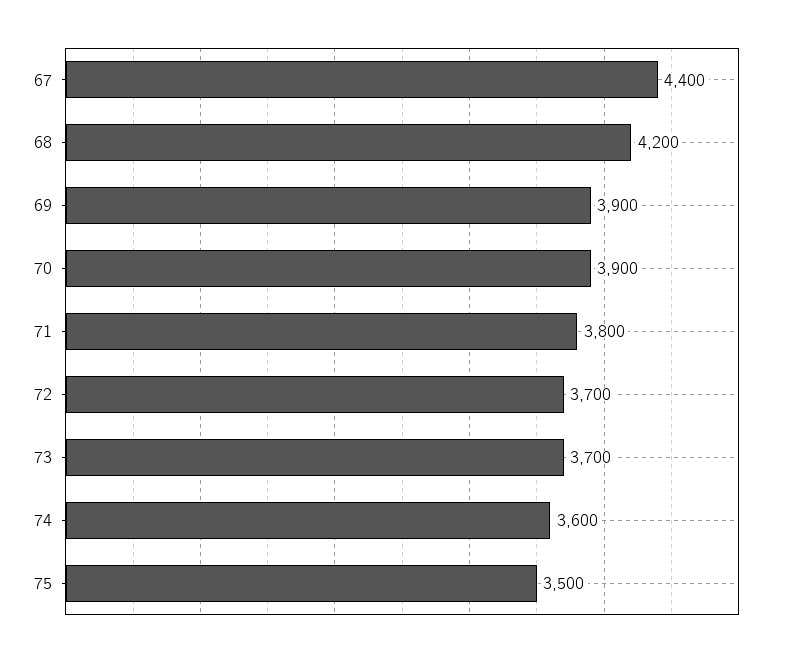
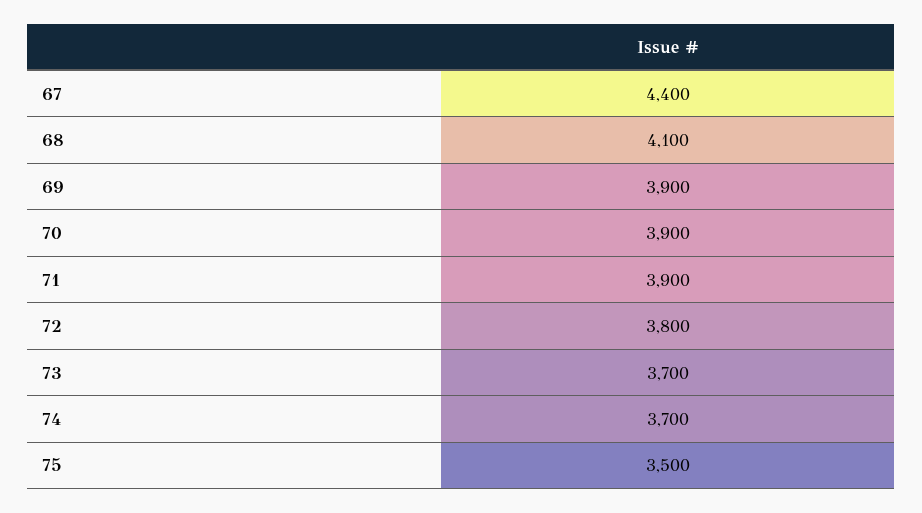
68: 4200 -> 4100
71: 3800 -> 3900
72: 3700 -> 3800
74: 3600 -> 3700

